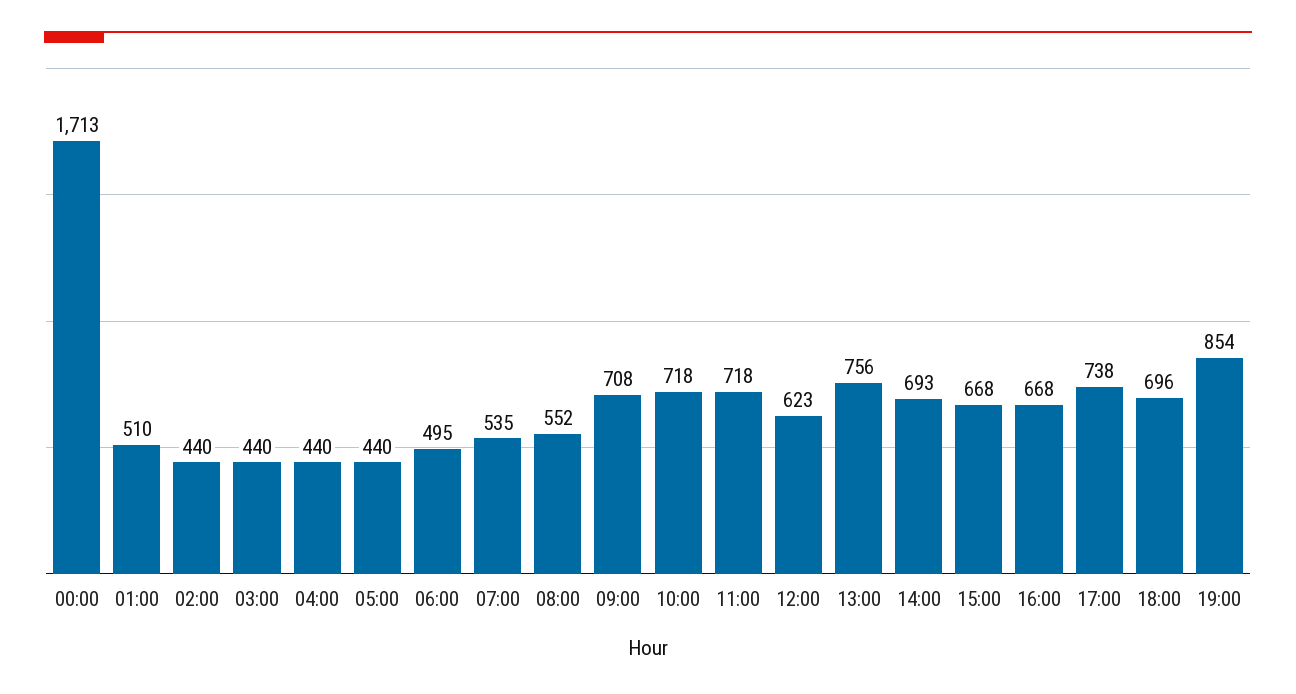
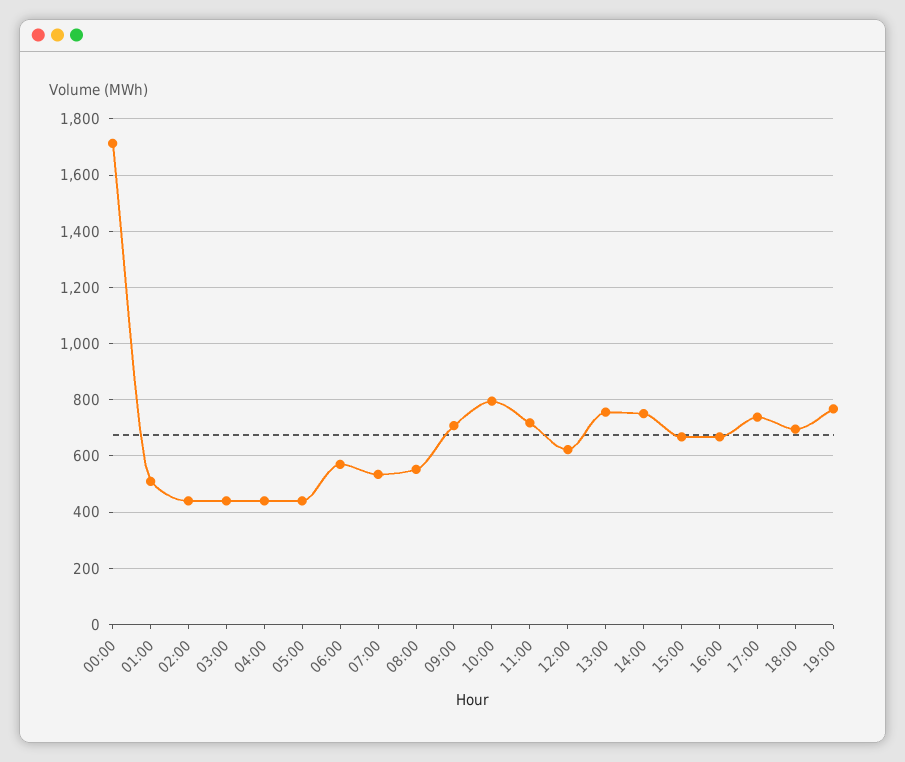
06:00: 495 -> 575
10:00: 718 -> 800
14:00: 693 -> 750
19:00: 854 -> 775

